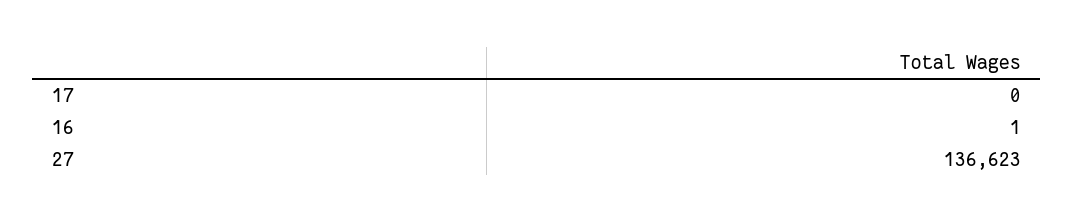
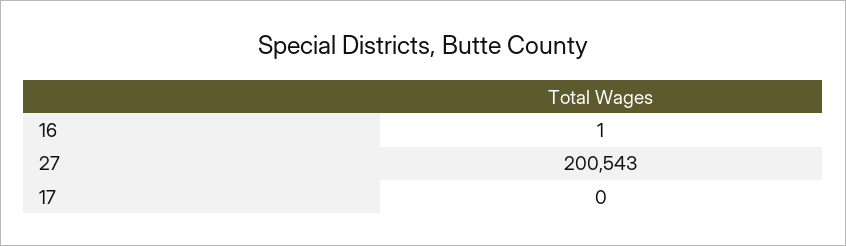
27: 136623 -> 200543

